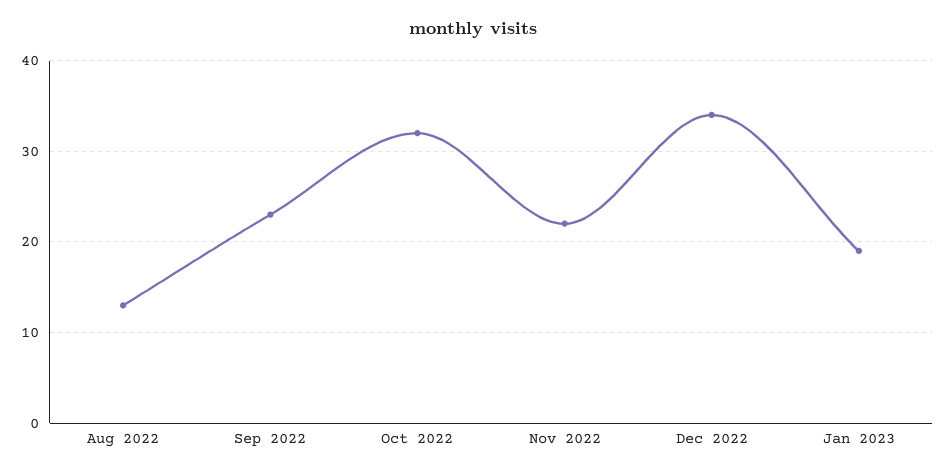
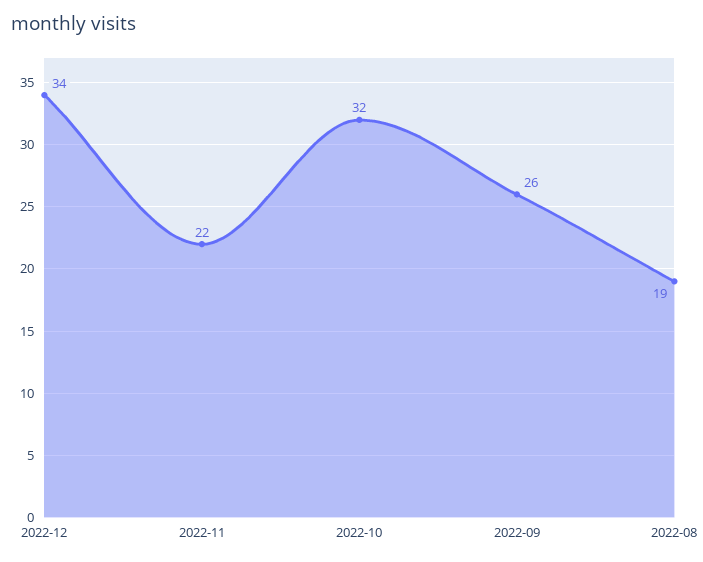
Aug 2022: 13 -> 19
Sep 2022: 23 -> 26
Jan 2023: 19 -> none

